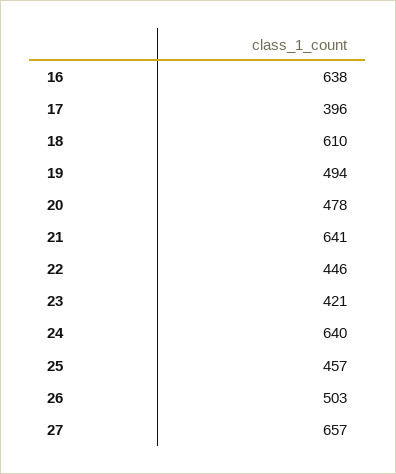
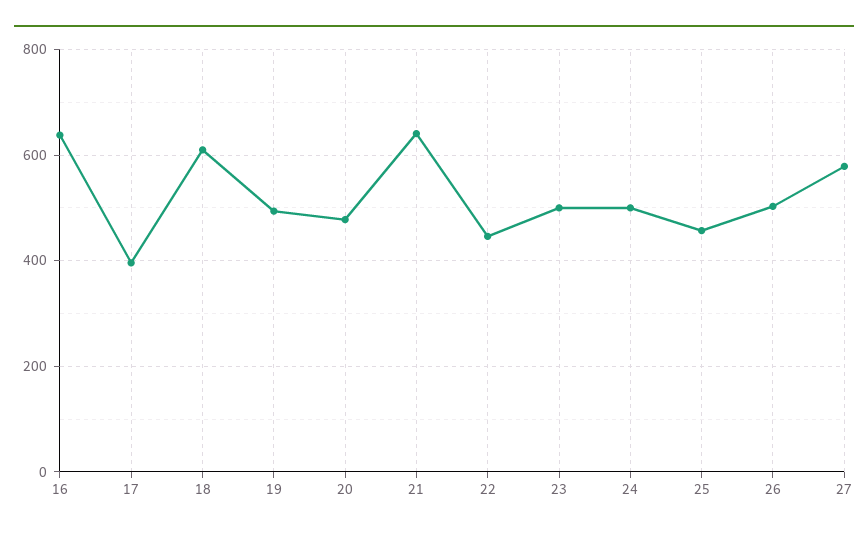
23: 421 -> 500
24: 640 -> 500
27: 657 -> 580

